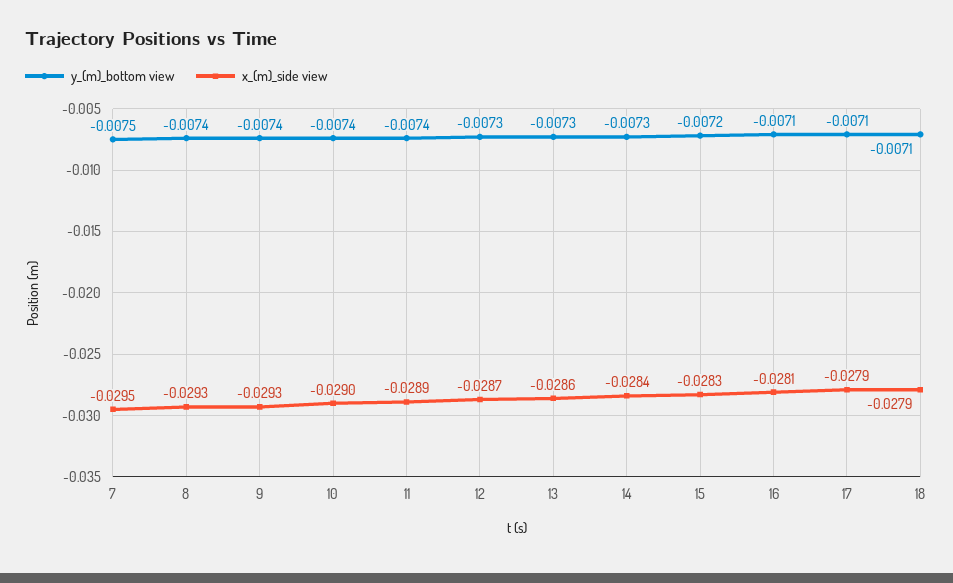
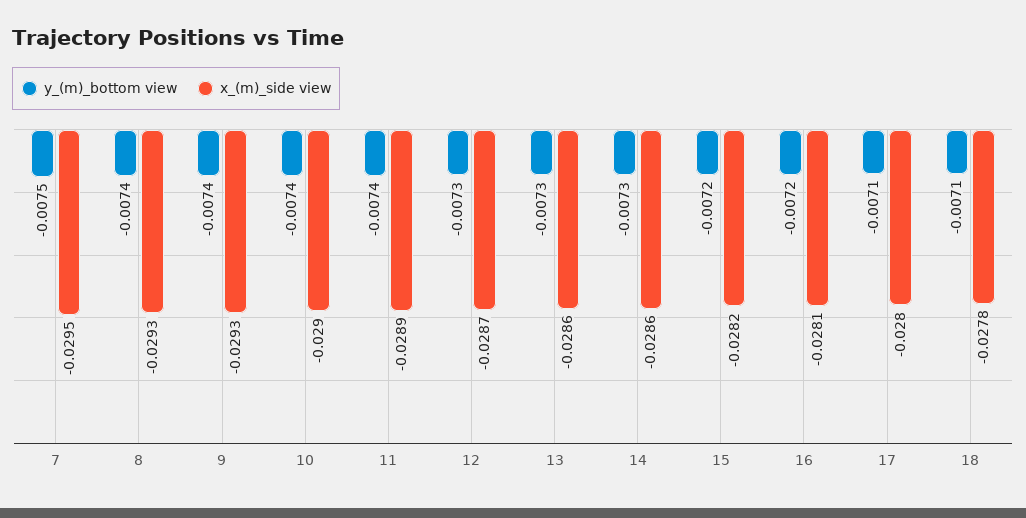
x_(m)_side view, 14: -0.0284 -> -0.0286
x_(m)_side view, 15: -0.0283 -> -0.0282
y_(m)_bottom view, 16: -0.0071 -> -0.0072
x_(m)_side view, 17: -0.0279 -> -0.028
x_(m)_side view, 18: -0.0279 -> -0.0278

